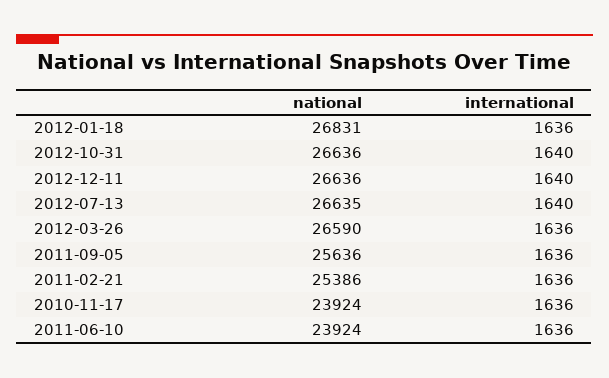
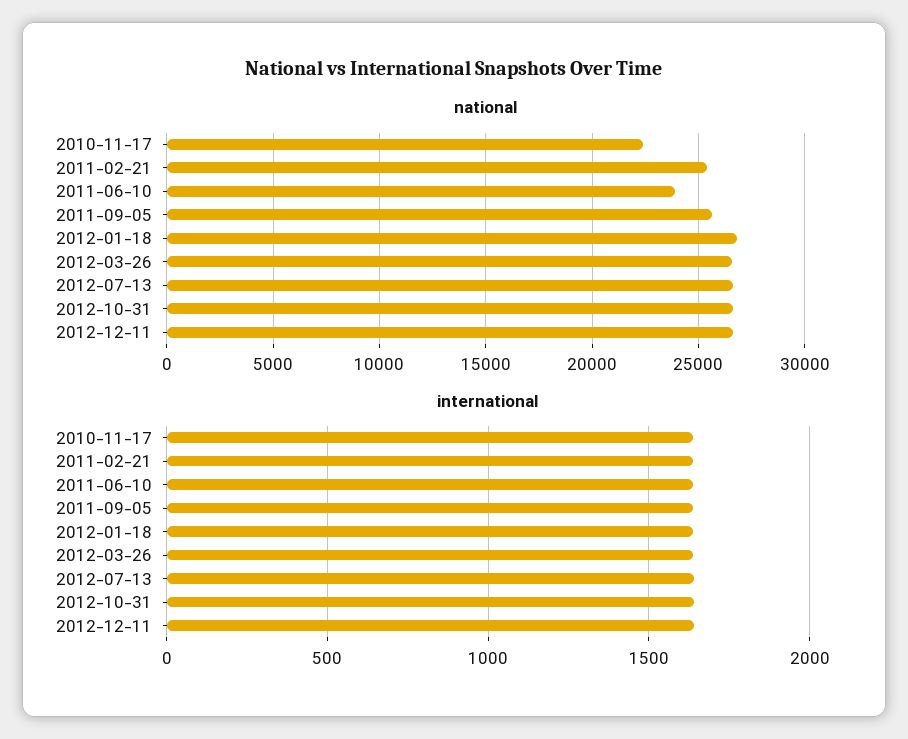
national, 2010-11-17: 23924 -> 22500

